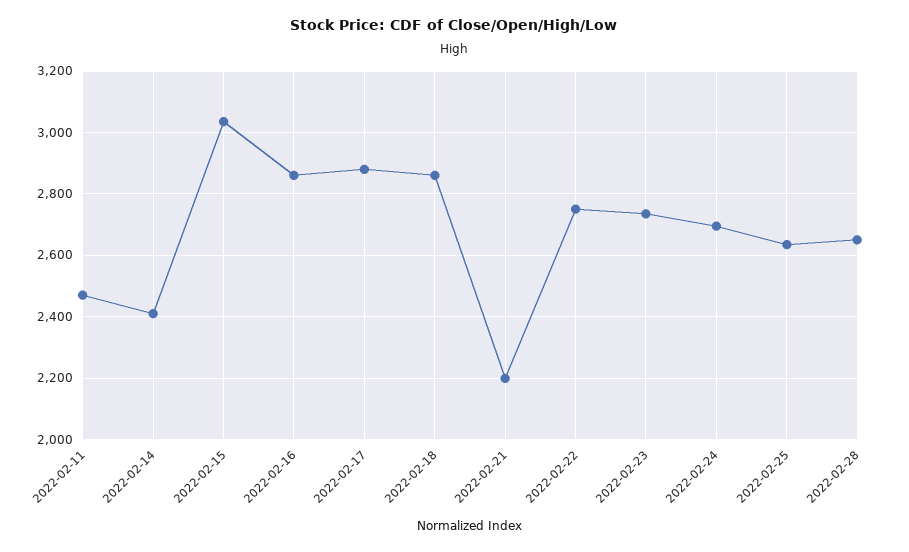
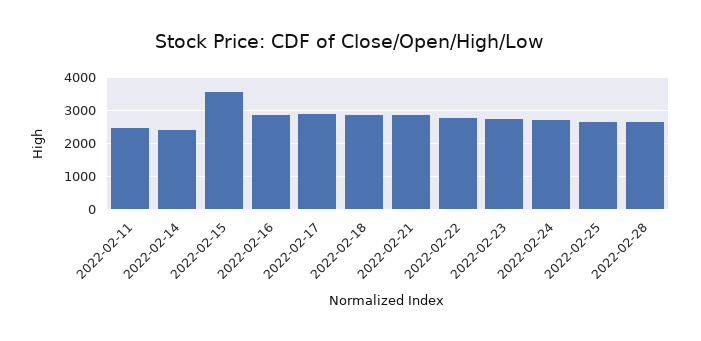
2022-02-15: 3040 -> 3600
2022-02-21: 2200 -> 2800

